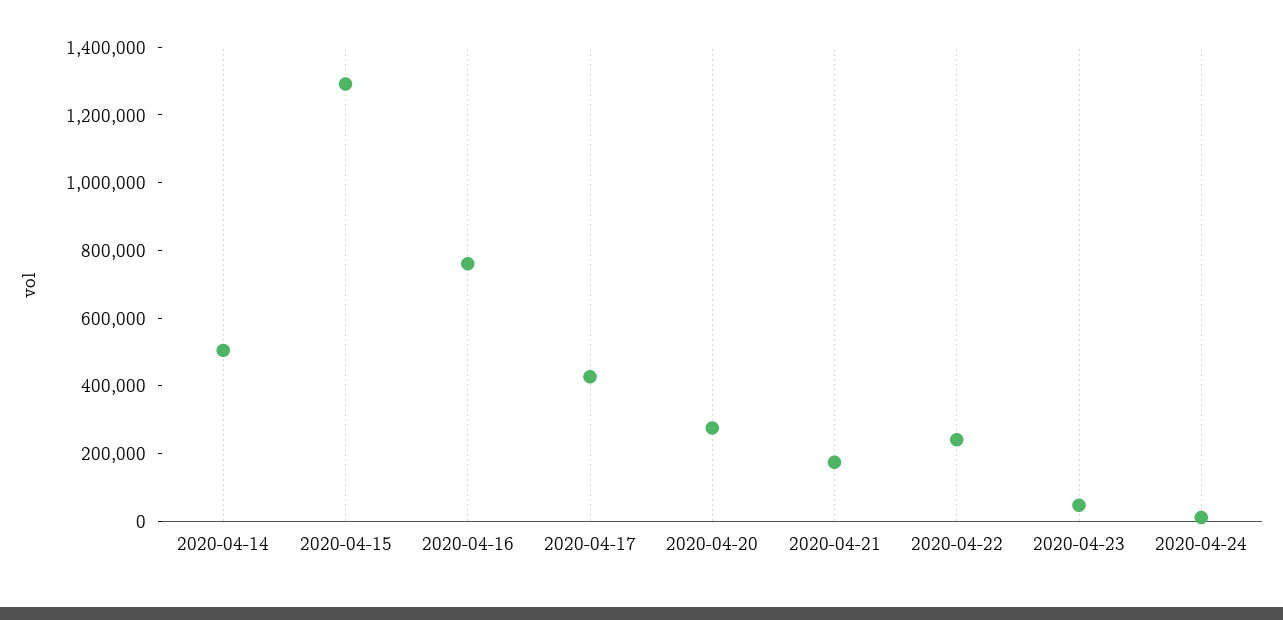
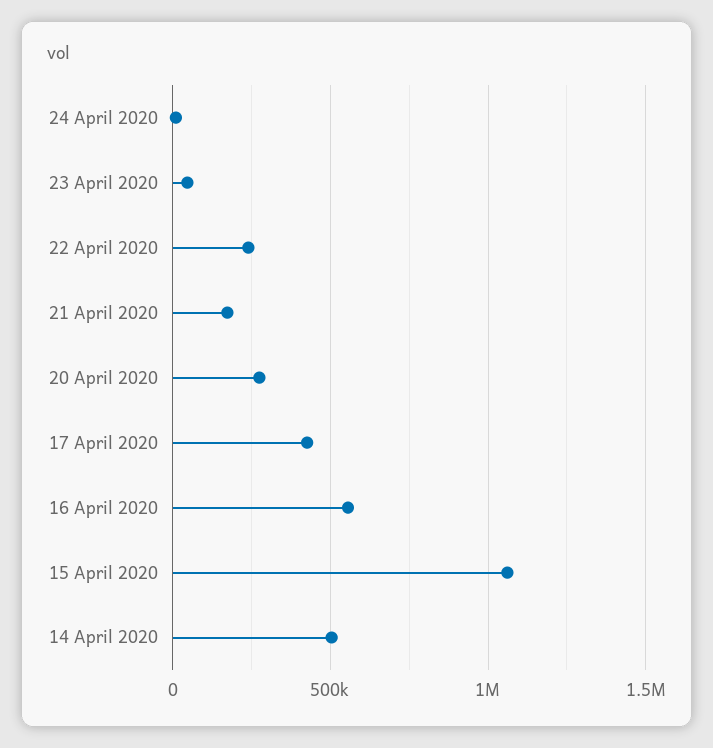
2020-04-15: 1300000 -> 1050000
2020-04-16: 750000 -> 550000

